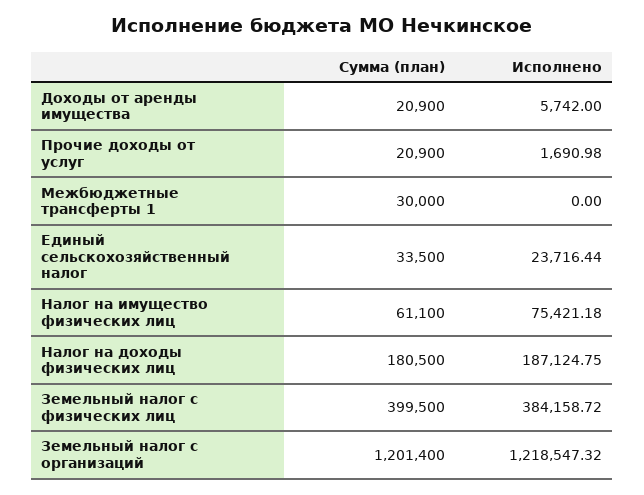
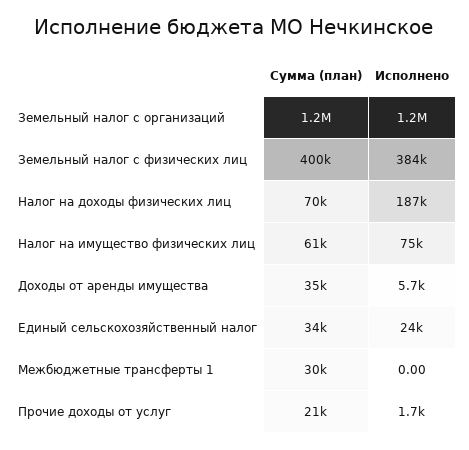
Сумма (план), Доходы от аренды имущества: 20900 -> 35000
Сумма (план), Налог на доходы физических лиц: 180500 -> 70000

